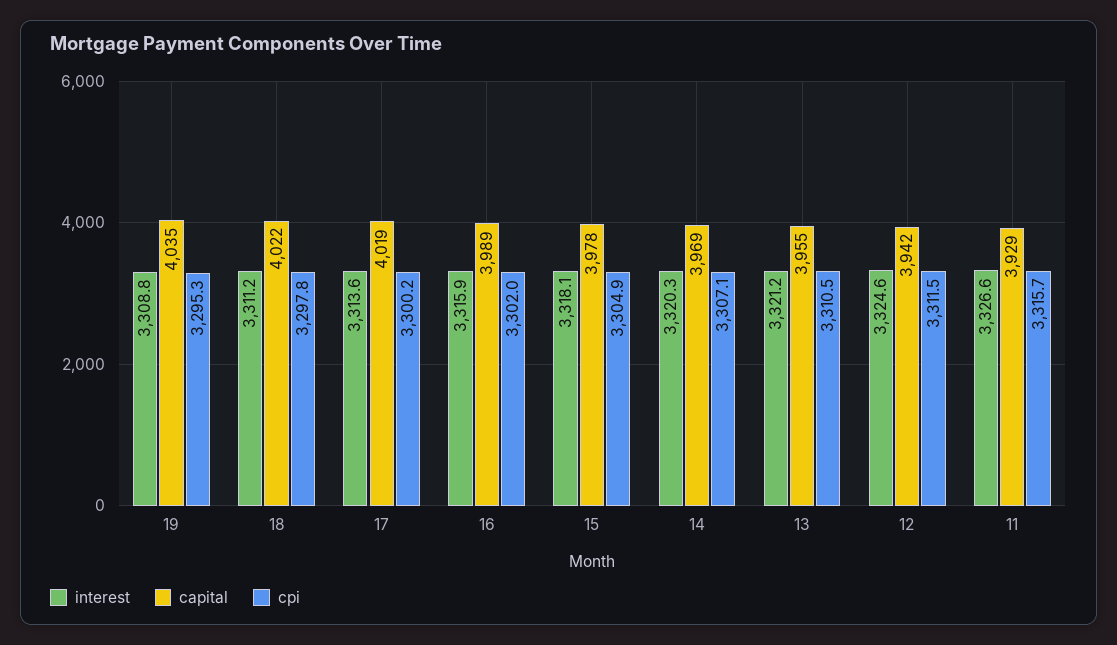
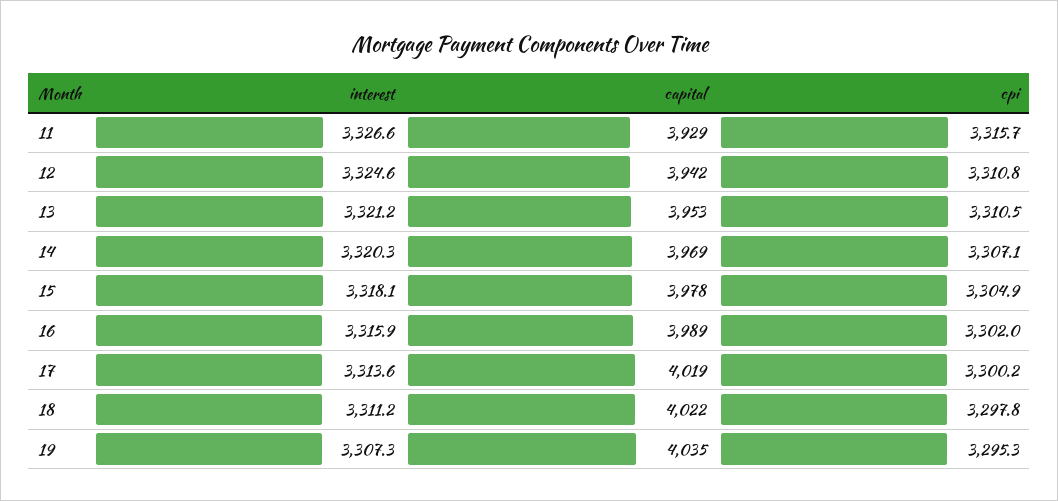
interest, 19: 3308.8 -> 3307.3
capital, 13: 3955 -> 3953
cpi, 12: 3311.5 -> 3310.8

